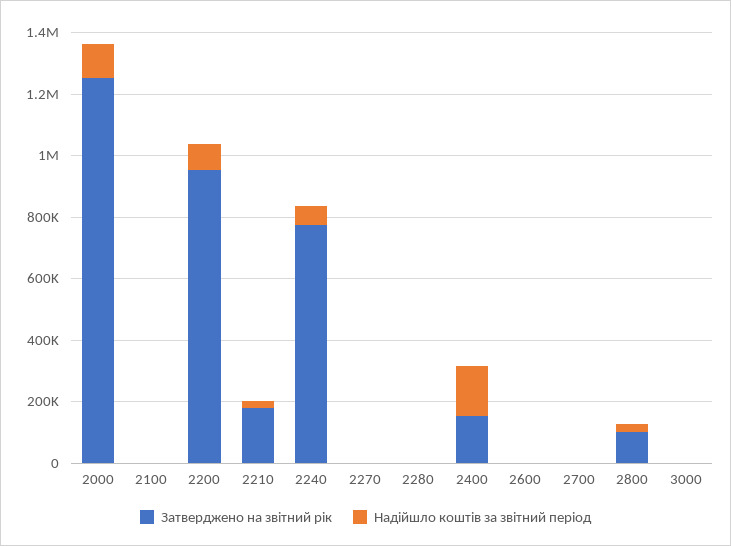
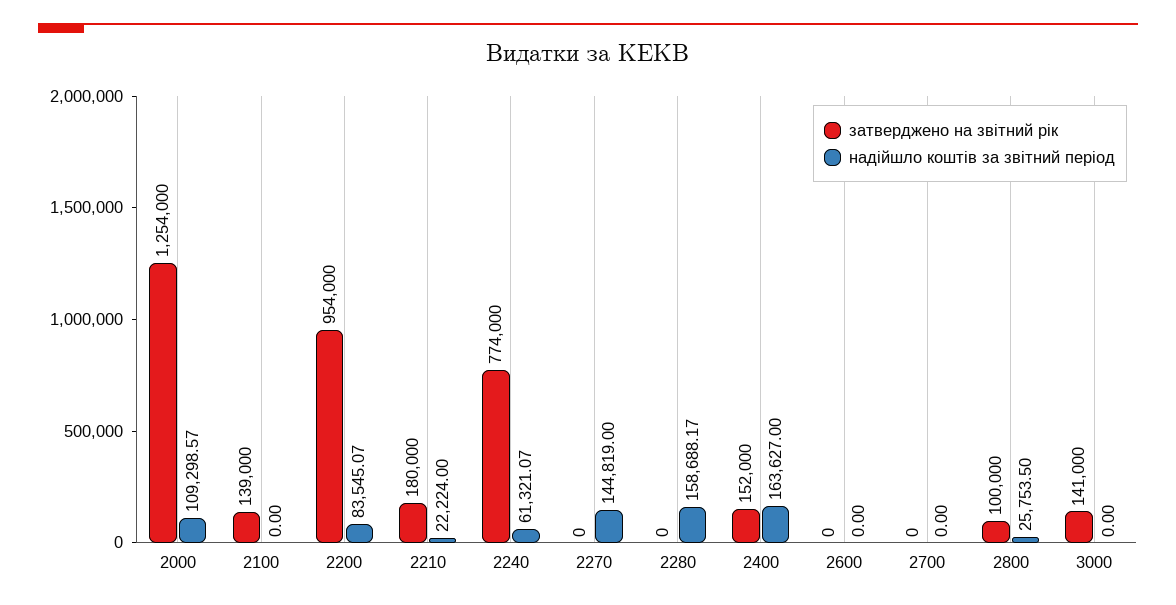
Затверджено на звітний рік, 2100: 0 -> 139000
Надійшло коштів за звітний період, 2270: 0 -> 144819
Надійшло коштів за звітний період, 2280: 0 -> 158688.17
Затверджено на звітний рік, 3000: 0 -> 141000

